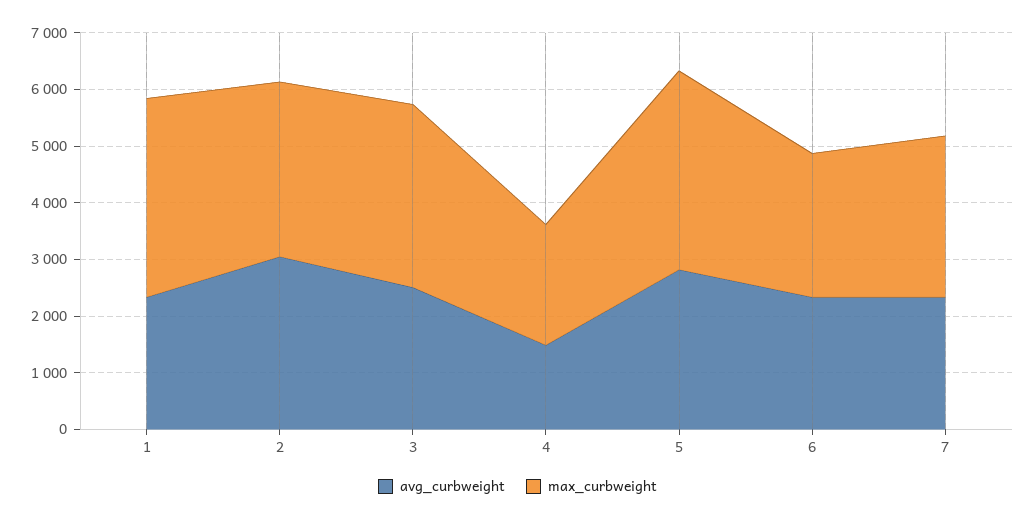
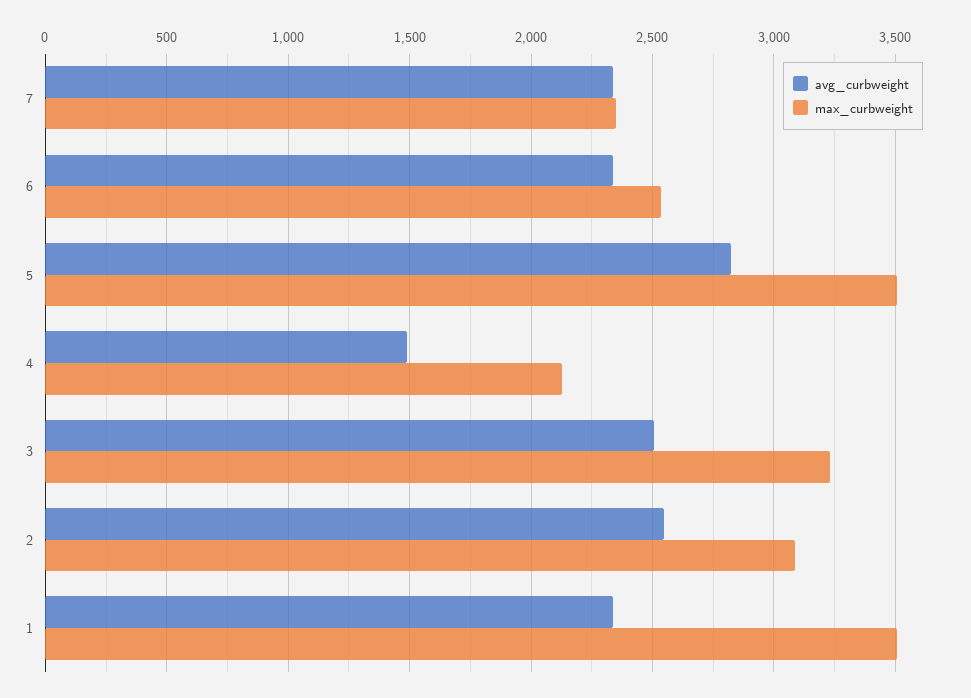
avg_curbweight, 2: 3000 -> 2550
max_curbweight, 7: 2800 -> 2350

